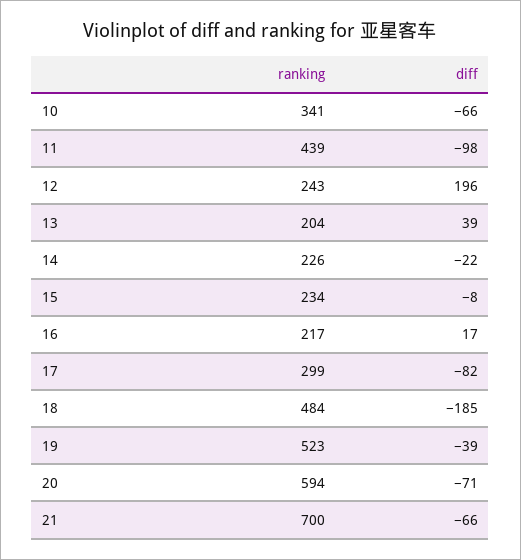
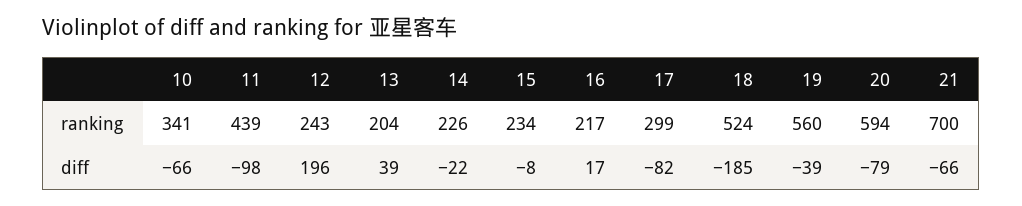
ranking, 18: 484 -> 524
ranking, 19: 523 -> 560
diff, 20: -71 -> -79

